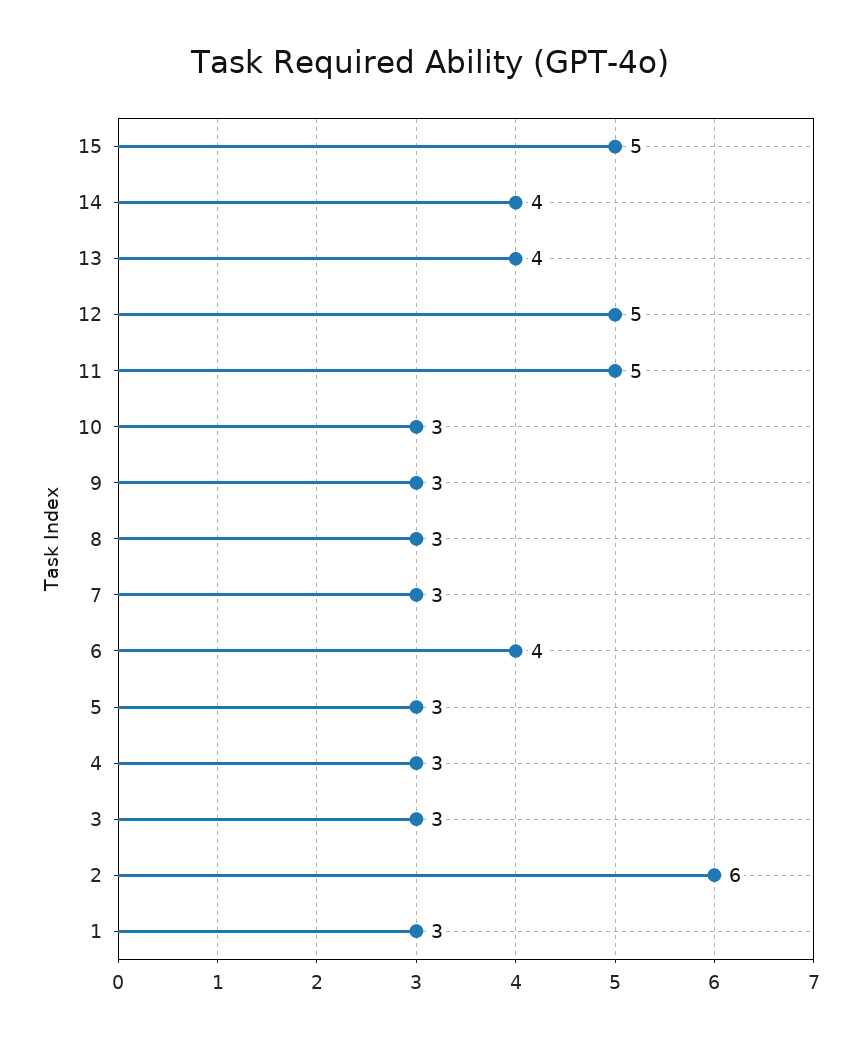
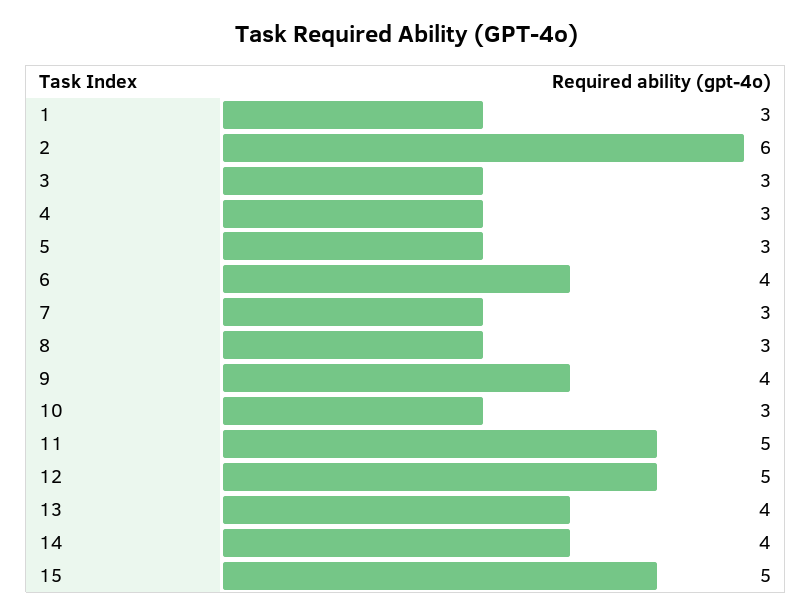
9: 3 -> 4

